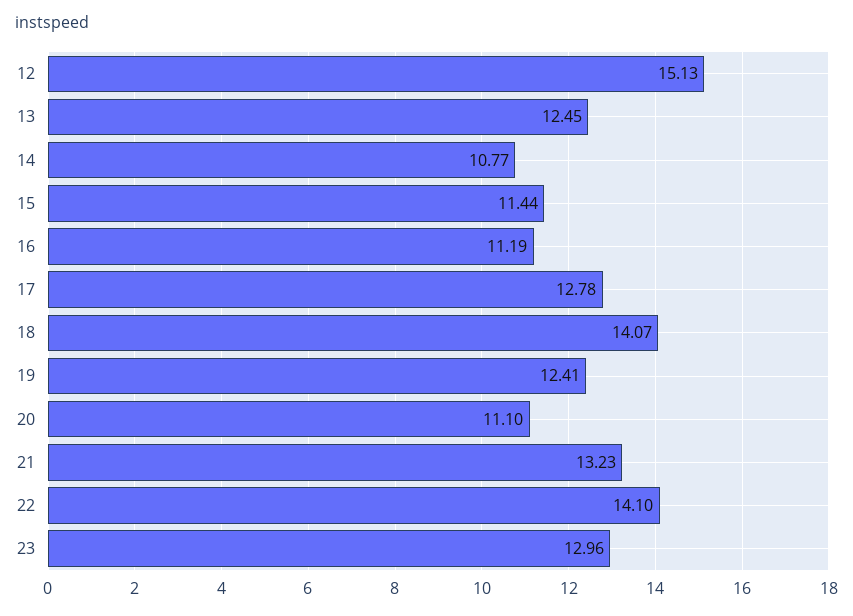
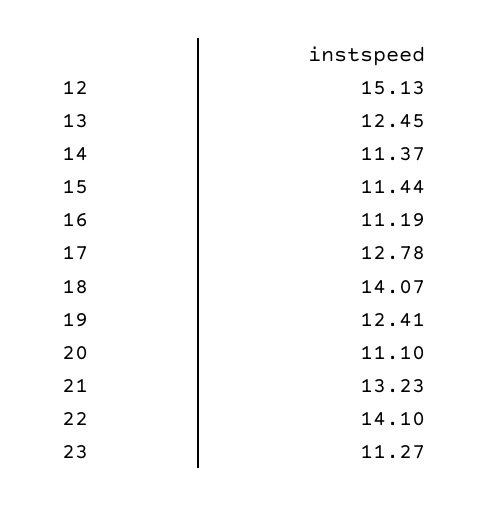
14: 10.77 -> 11.37
23: 12.96 -> 11.27

